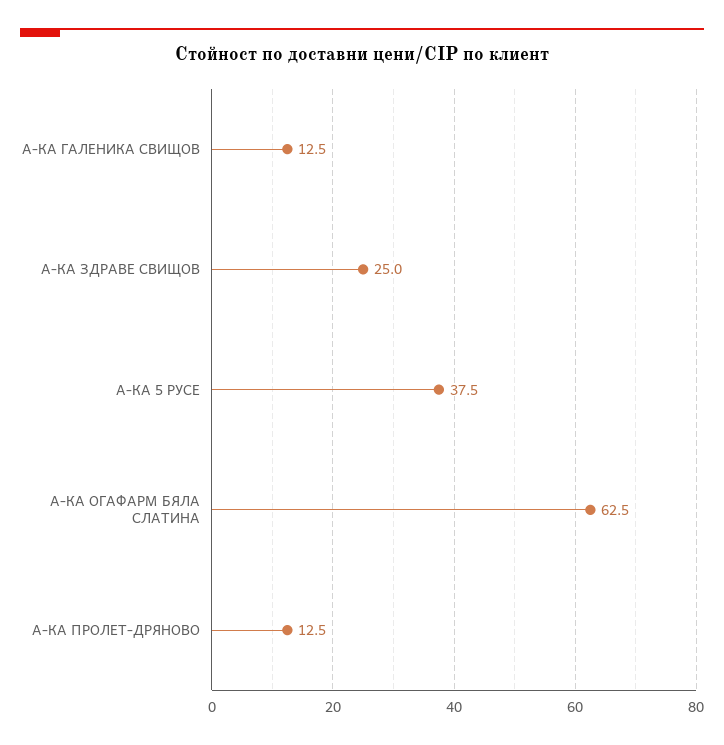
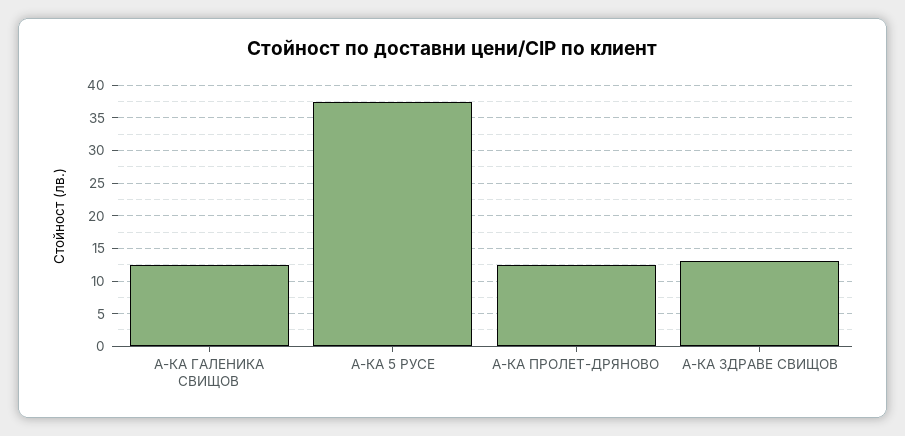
А-КА ЗДРАВЕ СВИЩОВ: 25 -> 13
А-КА ОГАФАРМ БЯЛА СЛАТИНА: 62.5 -> none

